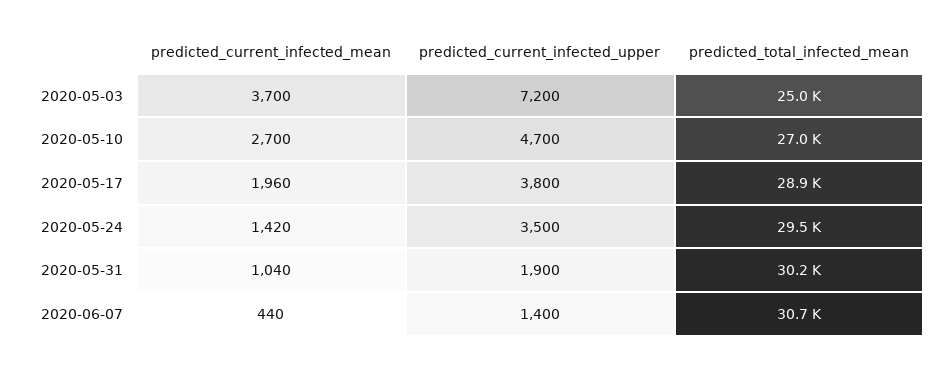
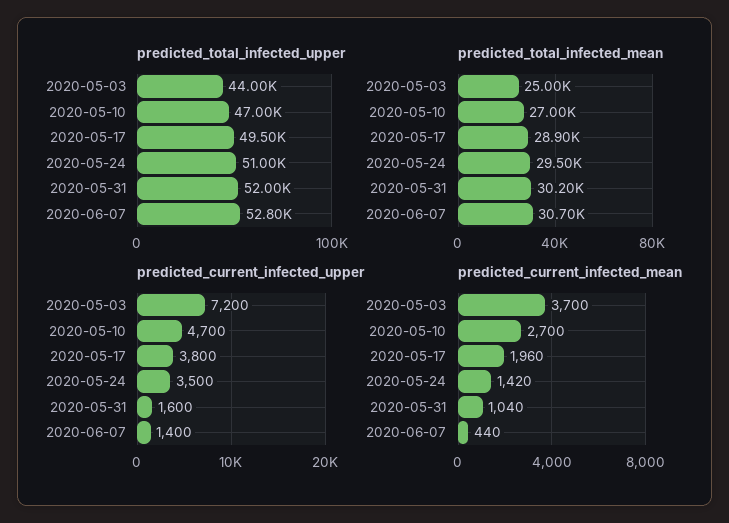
predicted_current_infected_upper, 2020-05-31: 1900 -> 1600
predicted_total_infected_upper, 2020-05-03: none -> 44000
predicted_total_infected_upper, 2020-05-10: none -> 47000
predicted_total_infected_upper, 2020-05-17: none -> 49500
predicted_total_infected_upper, 2020-05-24: none -> 51000
predicted_total_infected_upper, 2020-05-31: none -> 52000
predicted_total_infected_upper, 2020-06-07: none -> 52800

